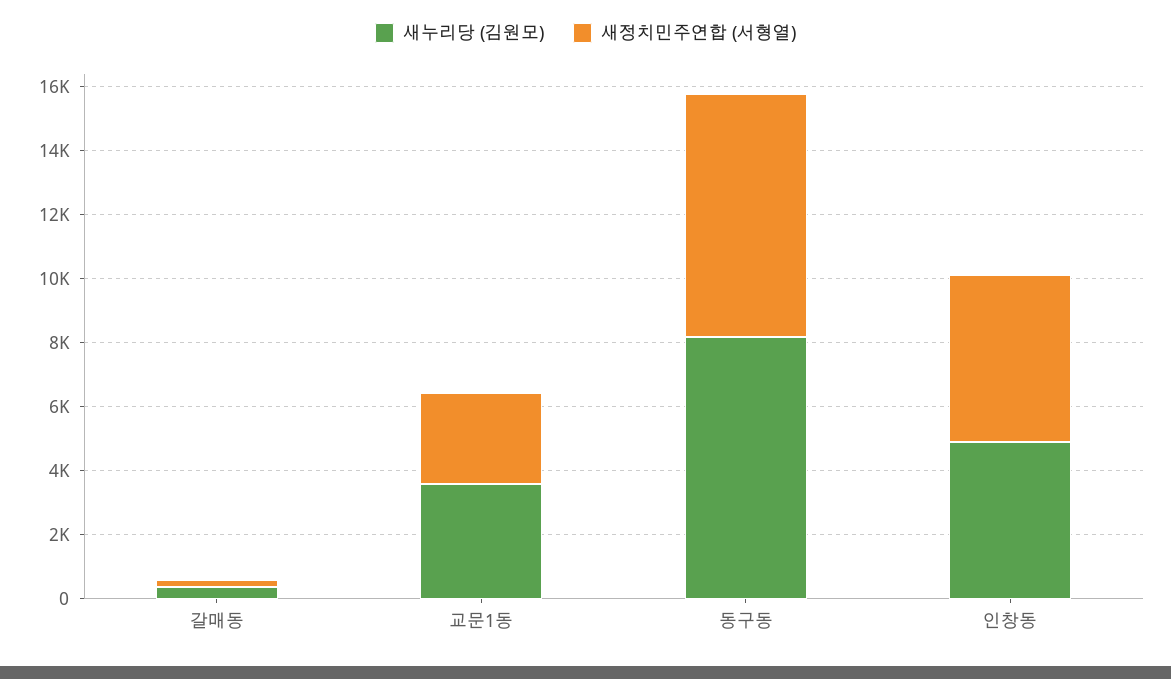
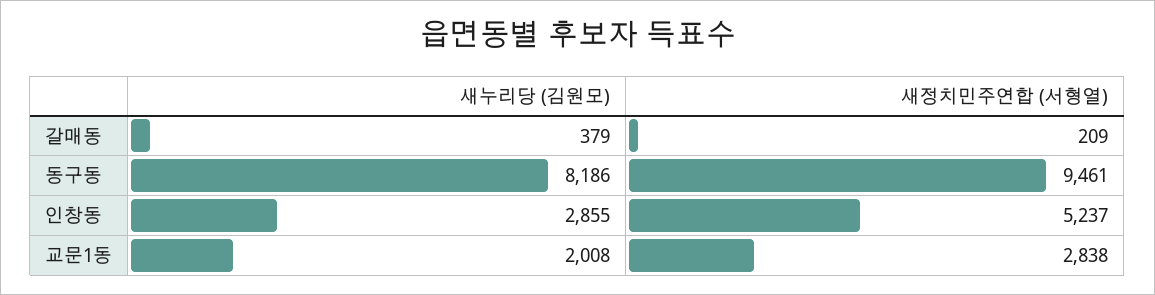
새누리당 (김원모), 교문1동: 3500 -> 2008
새정치민주연합 (서형열), 동구동: 7500 -> 9461
새누리당 (김원모), 인창동: 5000 -> 2855

